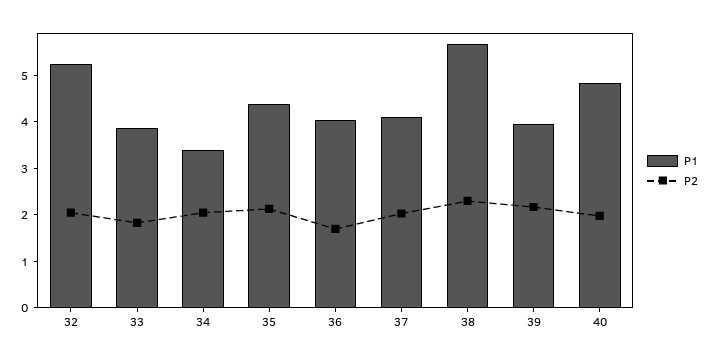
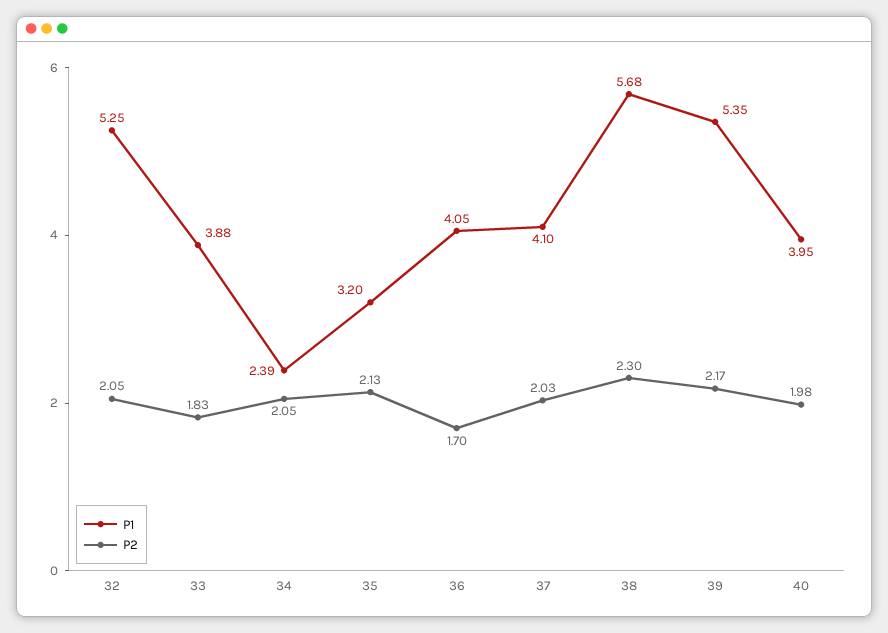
P1, 34: 3.4 -> 2.39
P1, 35: 4.4 -> 3.2
P1, 39: 4 -> 5.35
P1, 40: 4.8 -> 3.95

